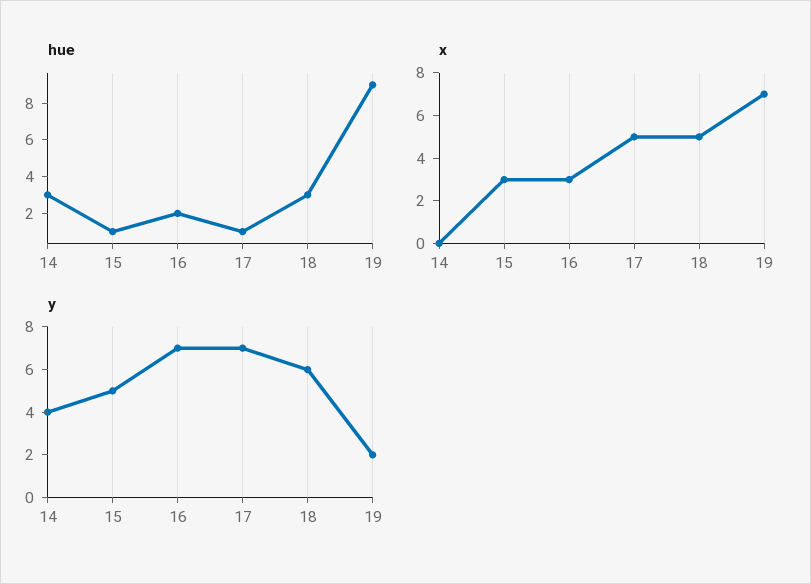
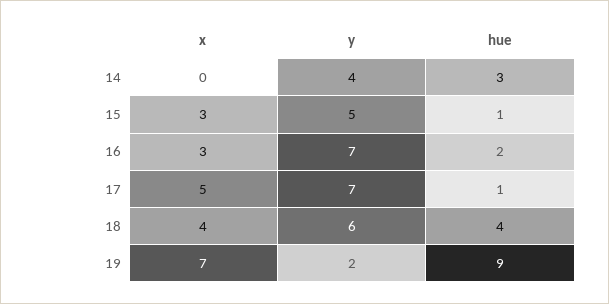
hue, 18: 3 -> 4
x, 18: 5 -> 4

